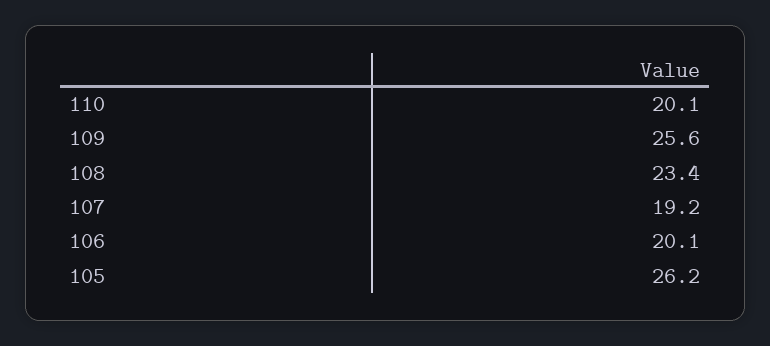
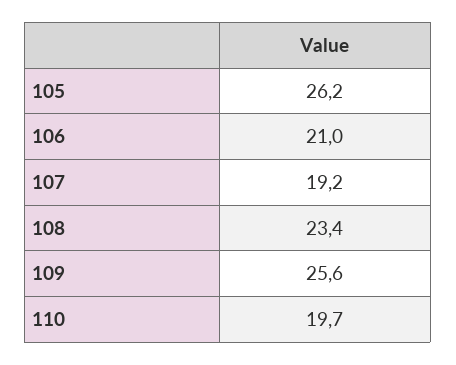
110: 20.1 -> 19.7
106: 20.1 -> 21

